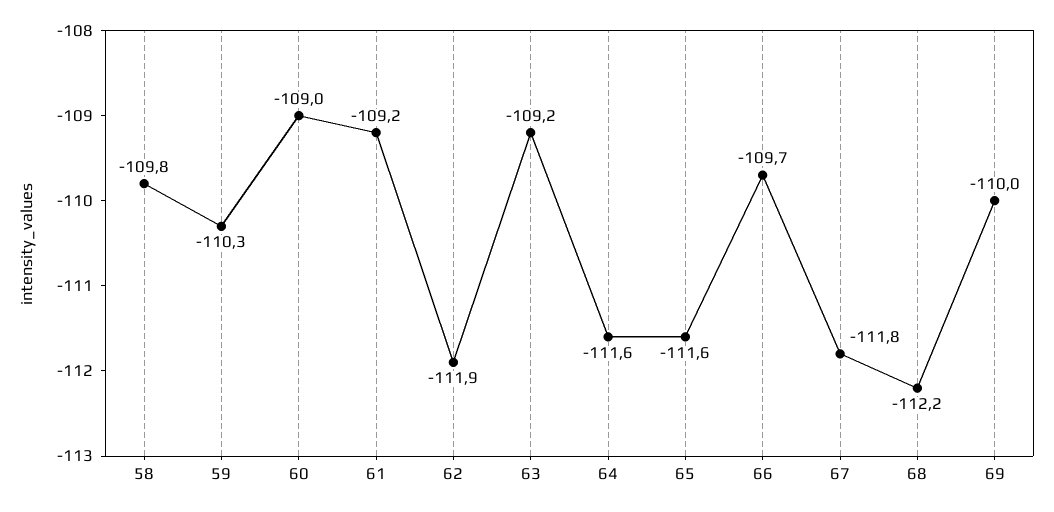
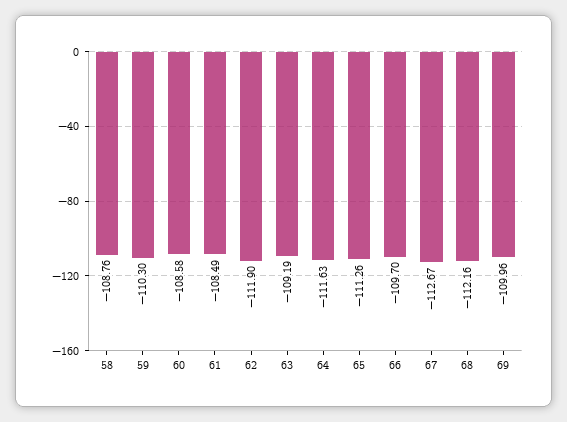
58: -109.8 -> -108.76
60: -109 -> -108.58
61: -109.2 -> -108.49
65: -111.6 -> -111.26
67: -111.8 -> -112.67

